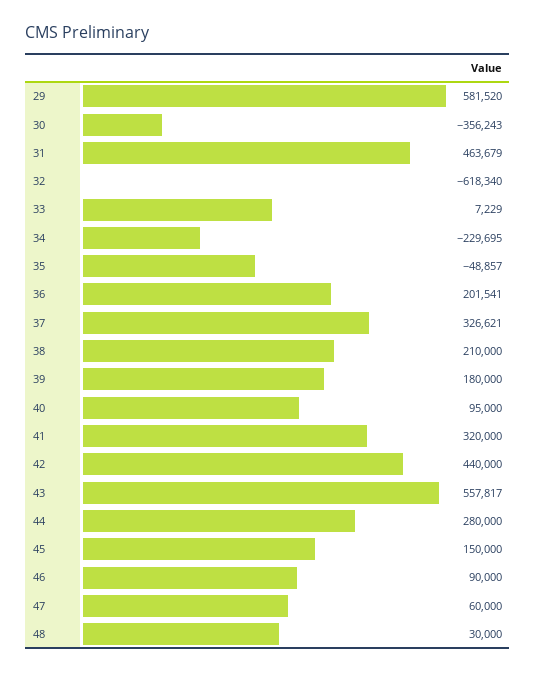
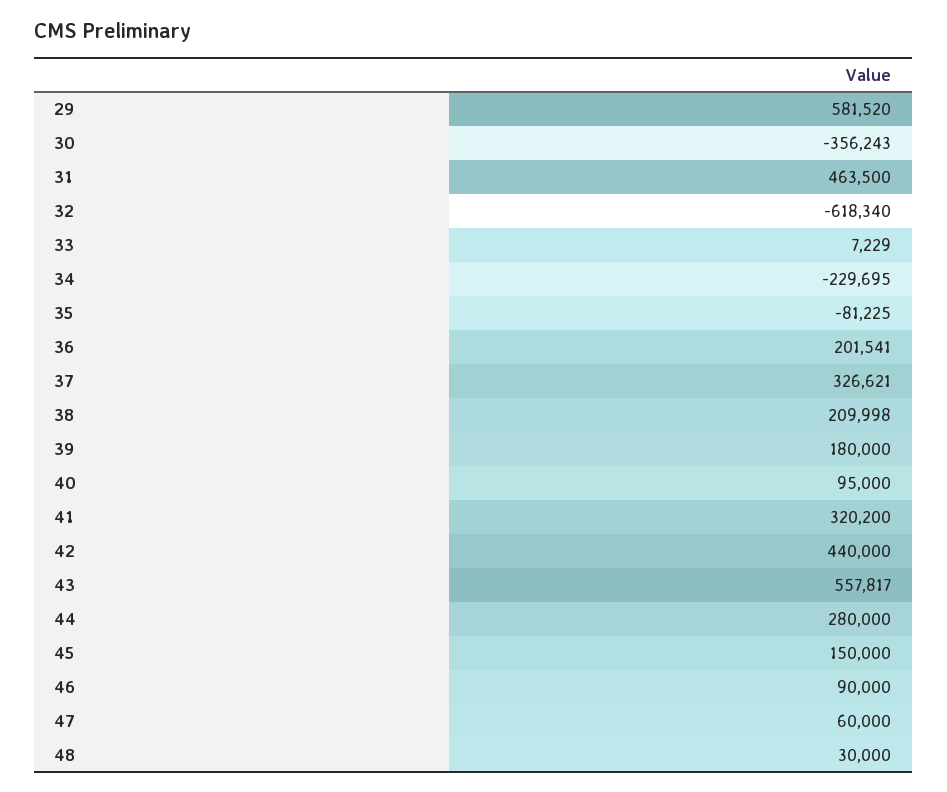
31: 463679 -> 463500
35: -48857 -> -81225
38: 210000 -> 209998
41: 320000 -> 320200

